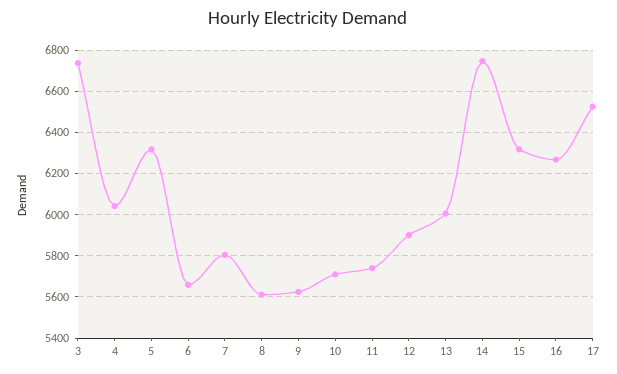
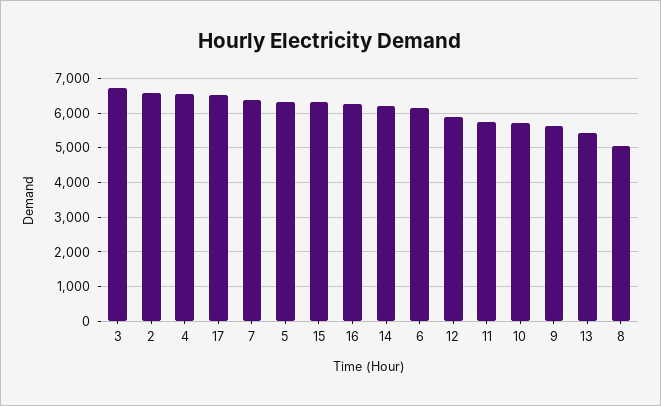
4: 6050 -> 6600
6: 5650 -> 6200
7: 5800 -> 6400
8: 5600 -> 5000
13: 6000 -> 5400
14: 6750 -> 6200
2: none -> 6600

